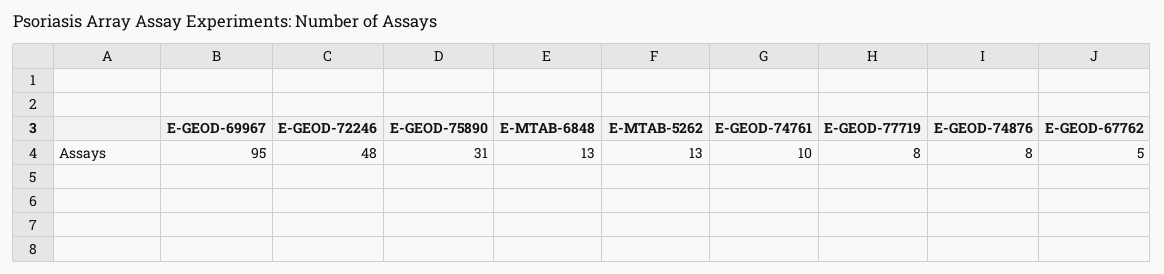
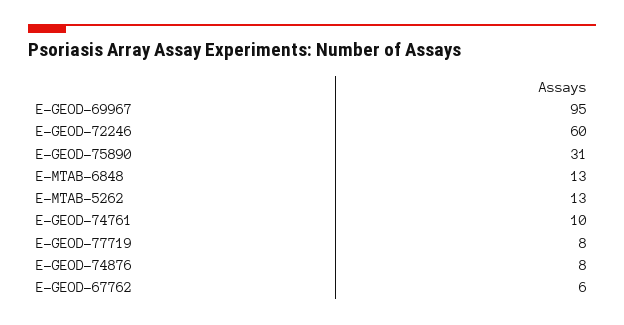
E-GEOD-72246: 48 -> 60
E-GEOD-67762: 5 -> 6

